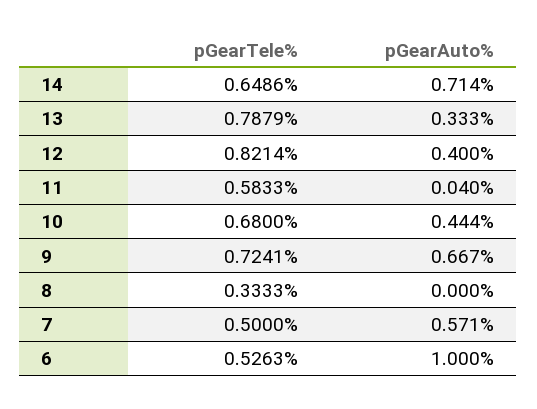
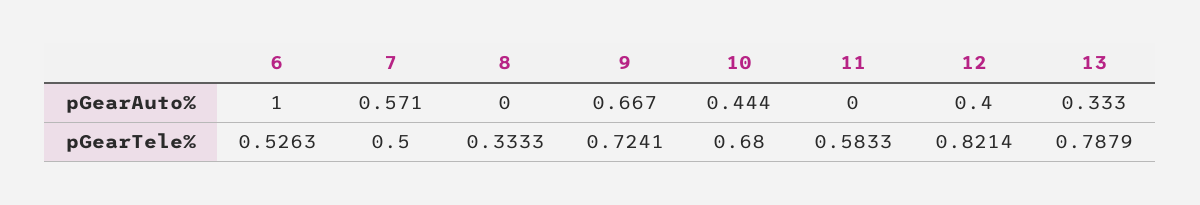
pGearTele%, 14: 0.6486 -> none
pGearAuto%, 14: 0.714 -> none
pGearAuto%, 11: 0.04 -> 0

